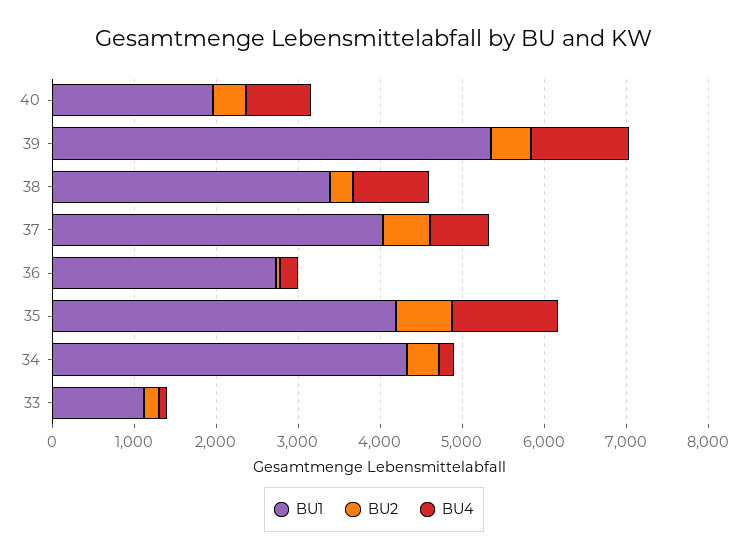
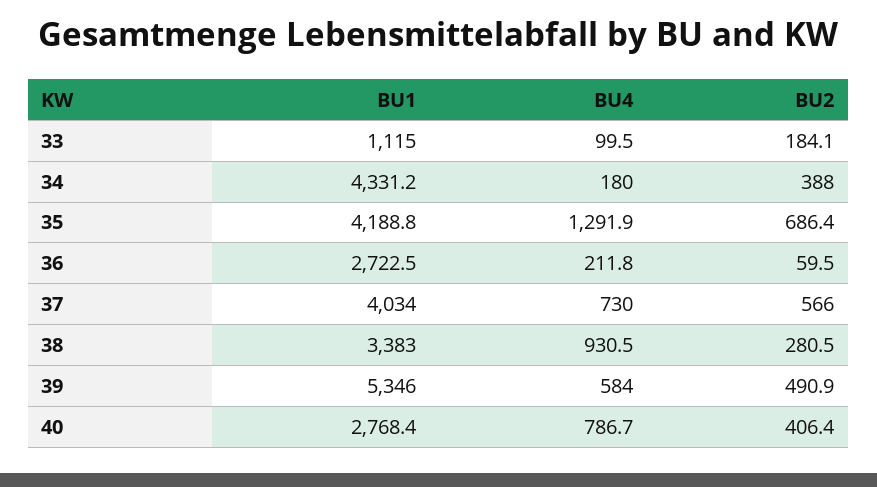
BU1, 40: 2000 -> 2768.4
BU4, 39: 1200 -> 584

